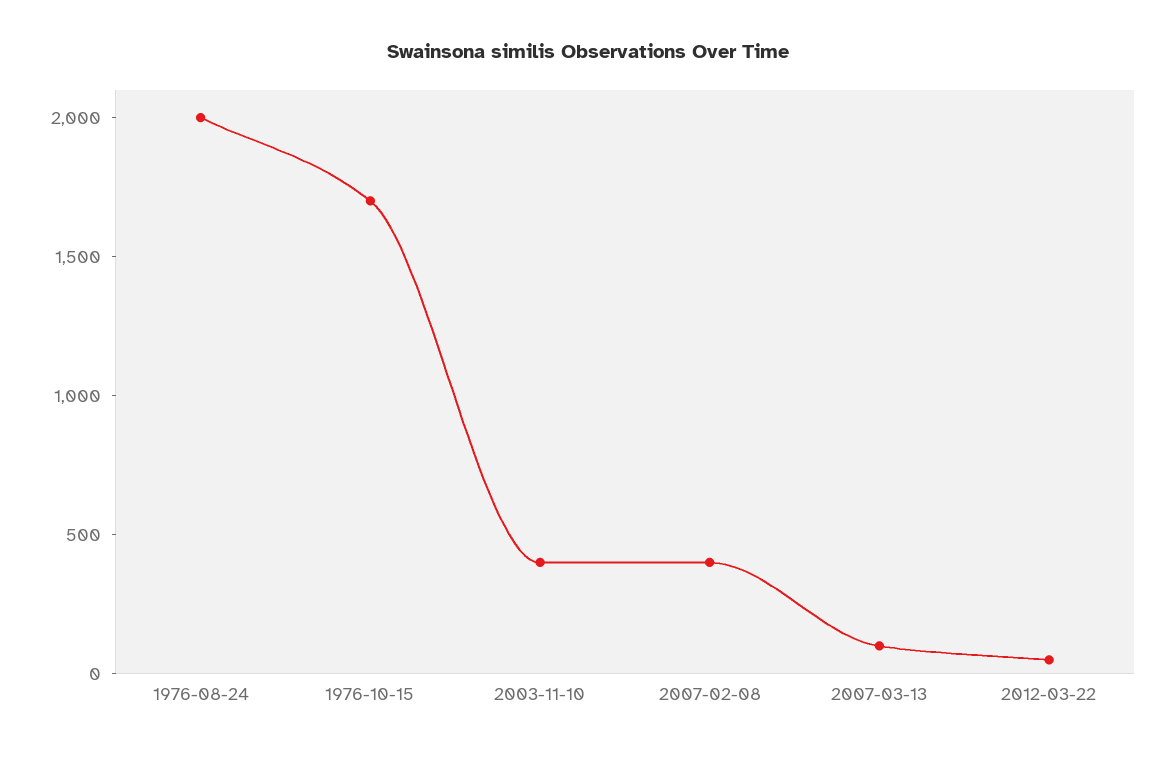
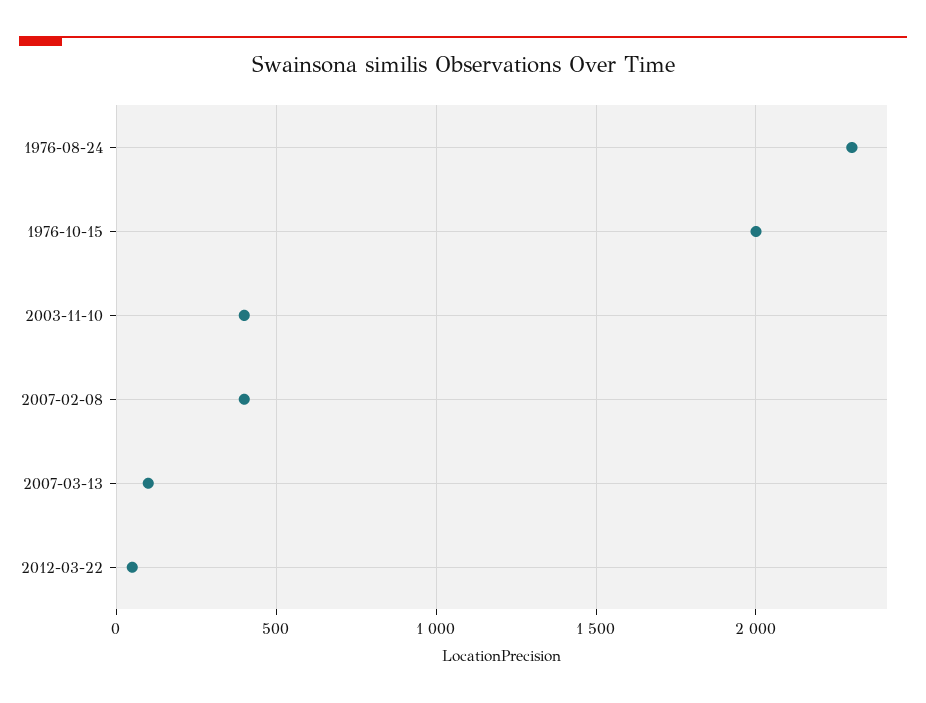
1976-08-24: 2000 -> 2300
1976-10-15: 1700 -> 2000

